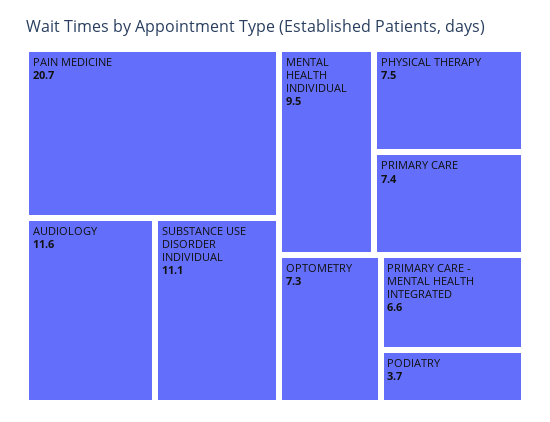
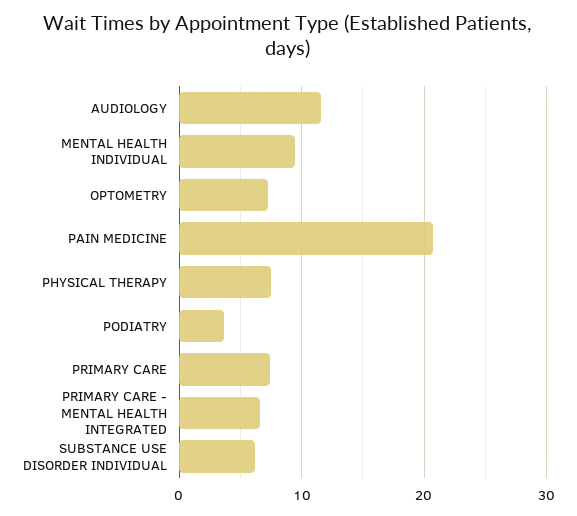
SUBSTANCE USE DISORDER INDIVIDUAL: 11.1 -> 6

